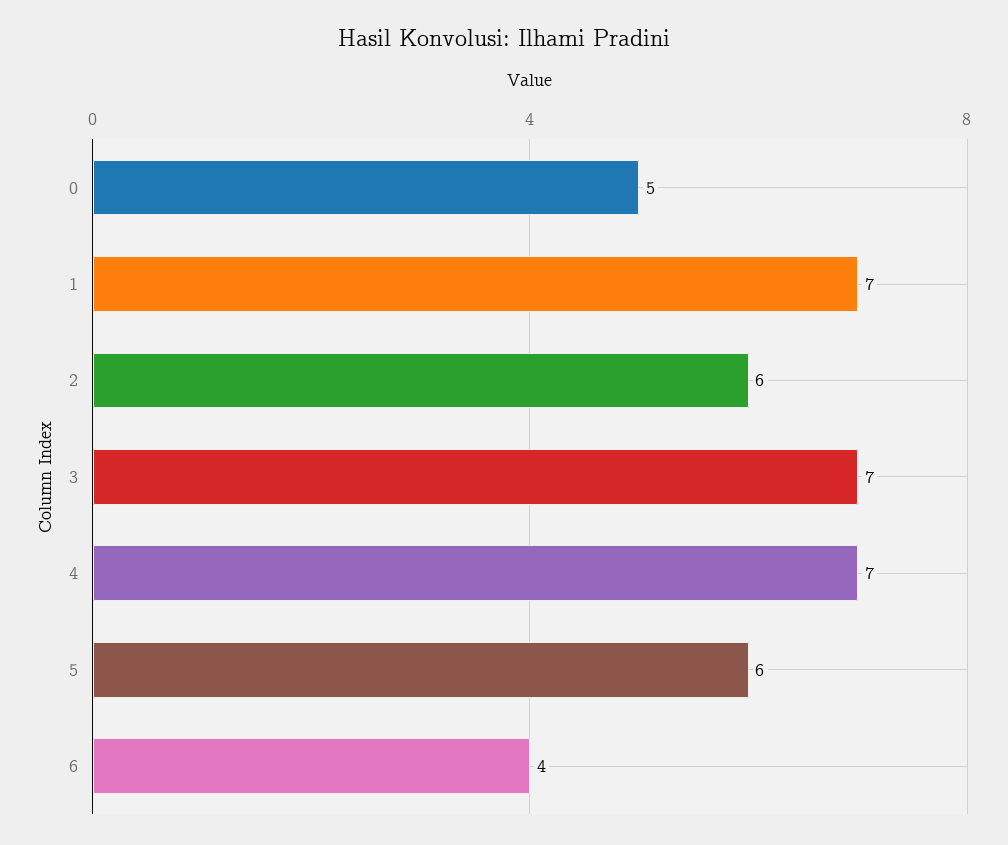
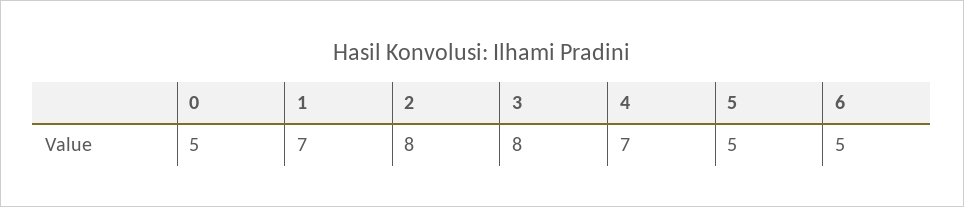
2: 6 -> 8
3: 7 -> 8
5: 6 -> 5
6: 4 -> 5

